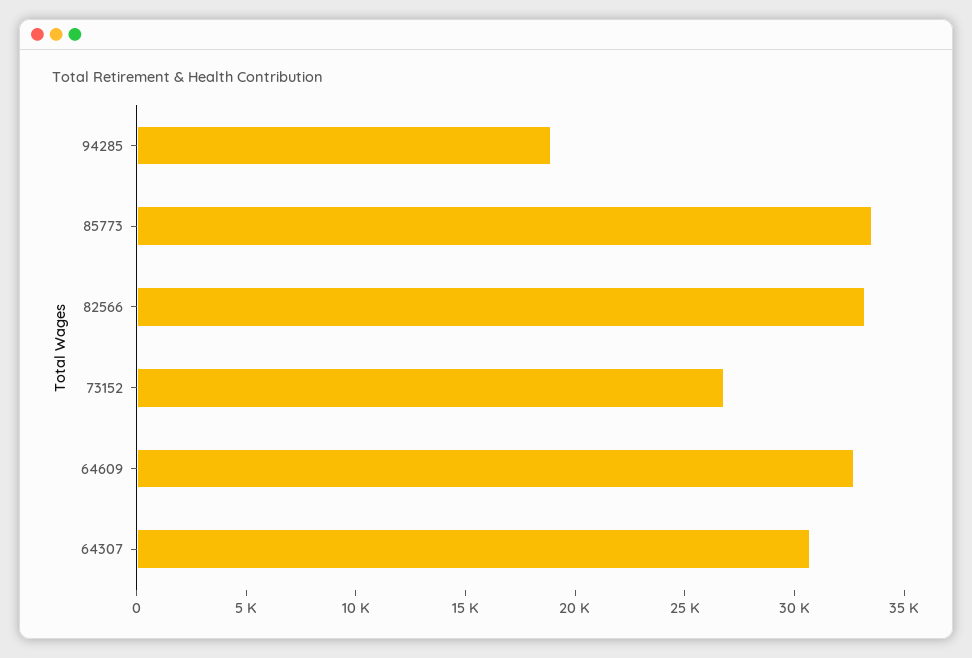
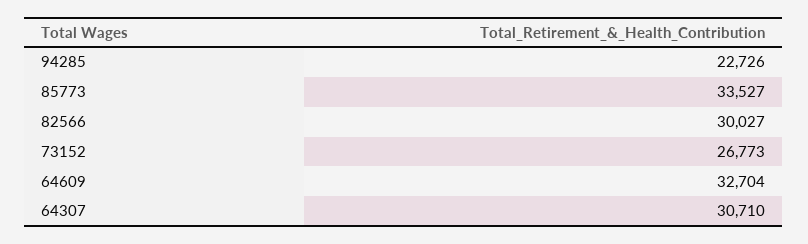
94285: 19000 -> 22726
82566: 33000 -> 30027

